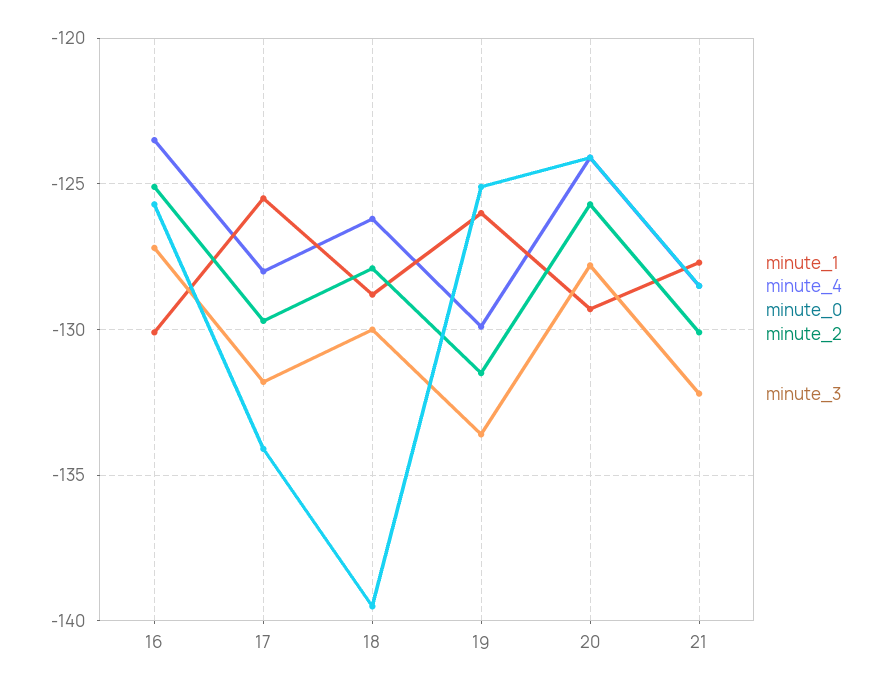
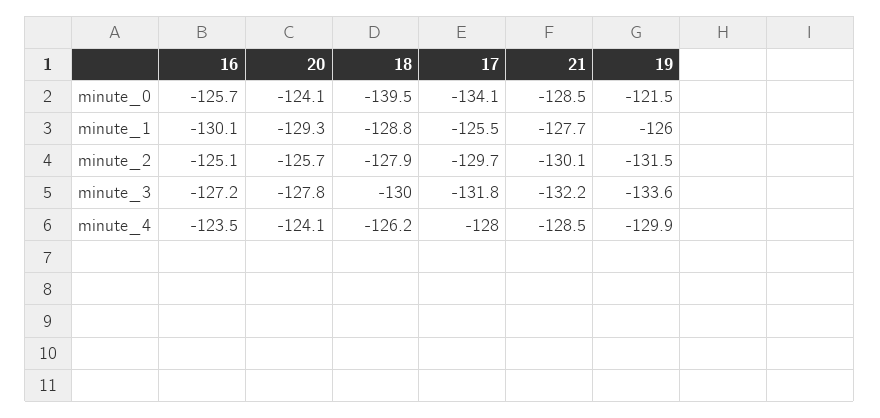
minute_0, 19: -125 -> -121.5

